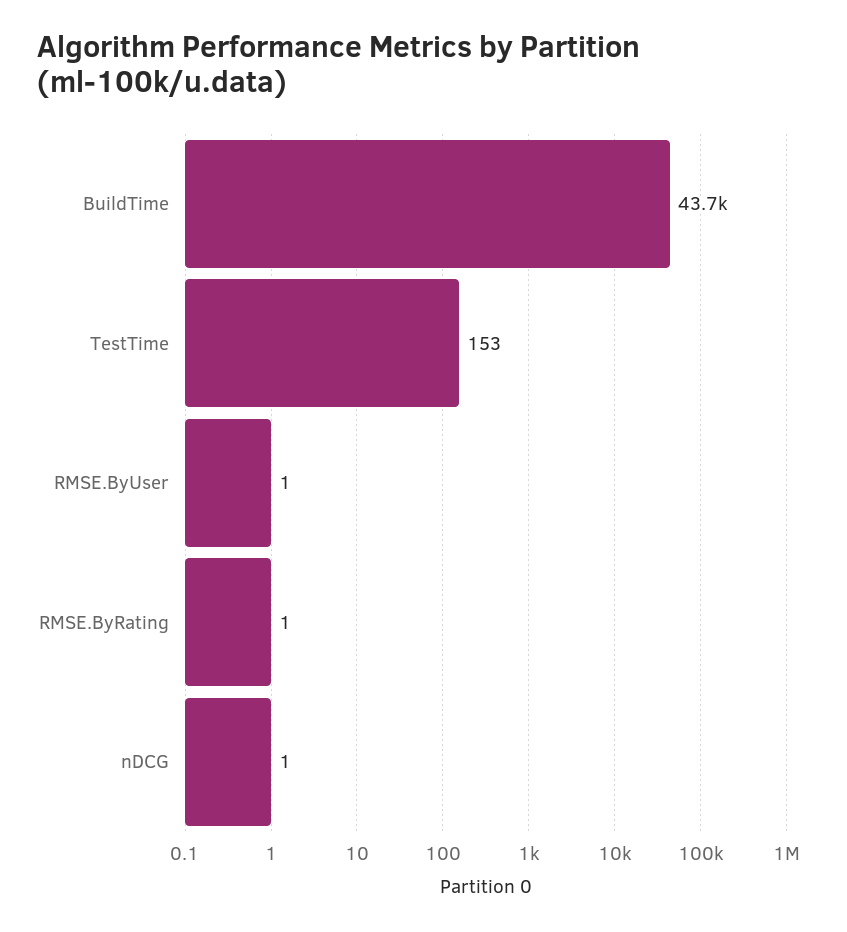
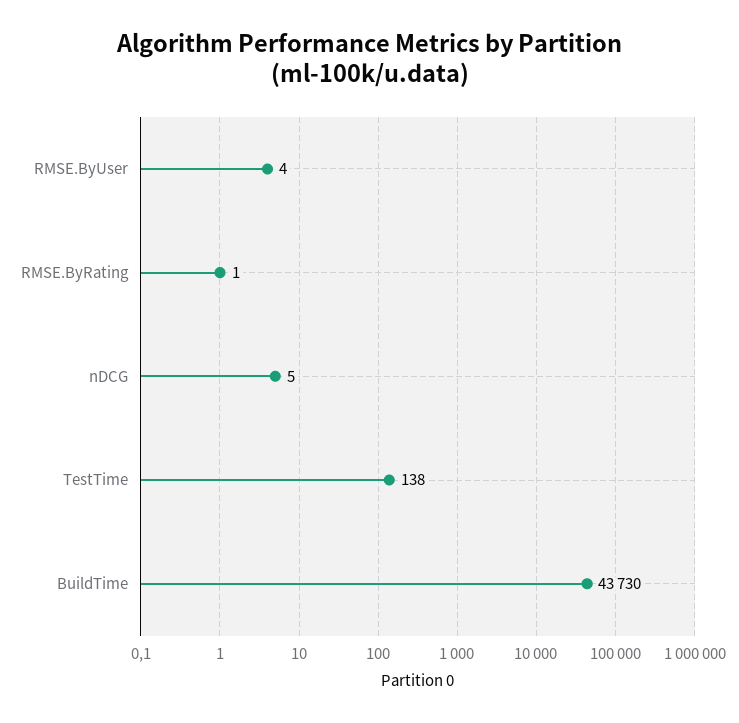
TestTime: 153 -> 138
RMSE.ByUser: 1 -> 4
nDCG: 1 -> 5

